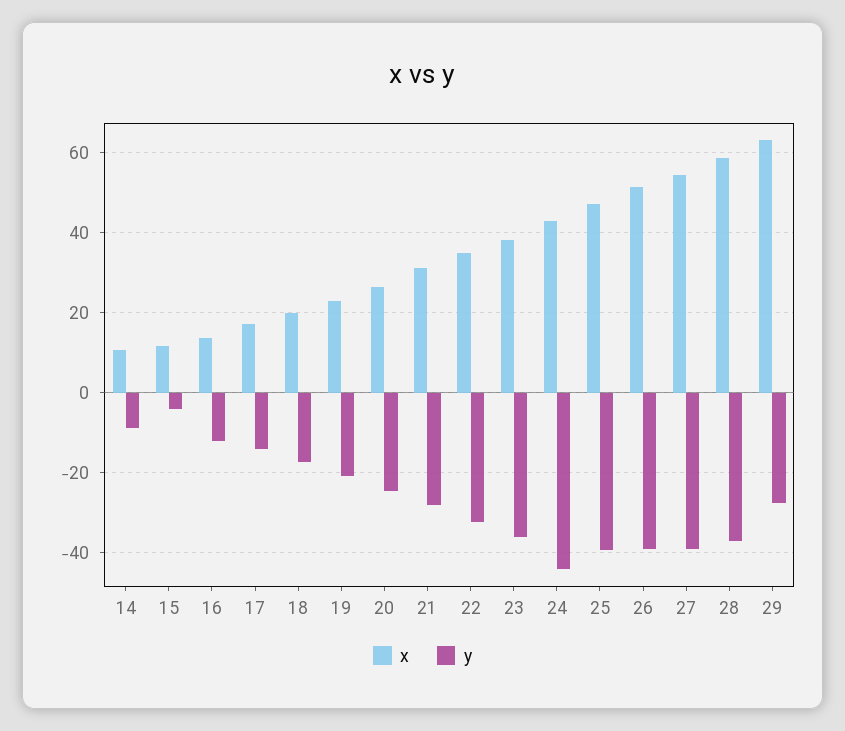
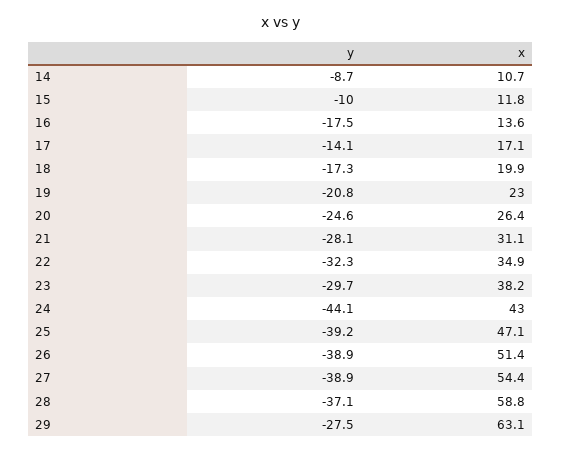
y, 15: -4 -> -10
y, 16: -12 -> -17.5
y, 23: -36 -> -29.7

